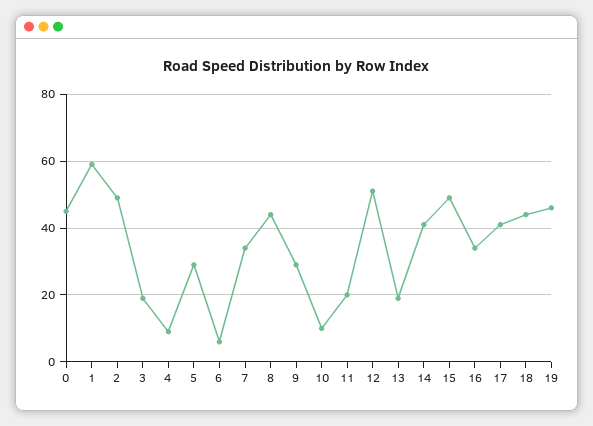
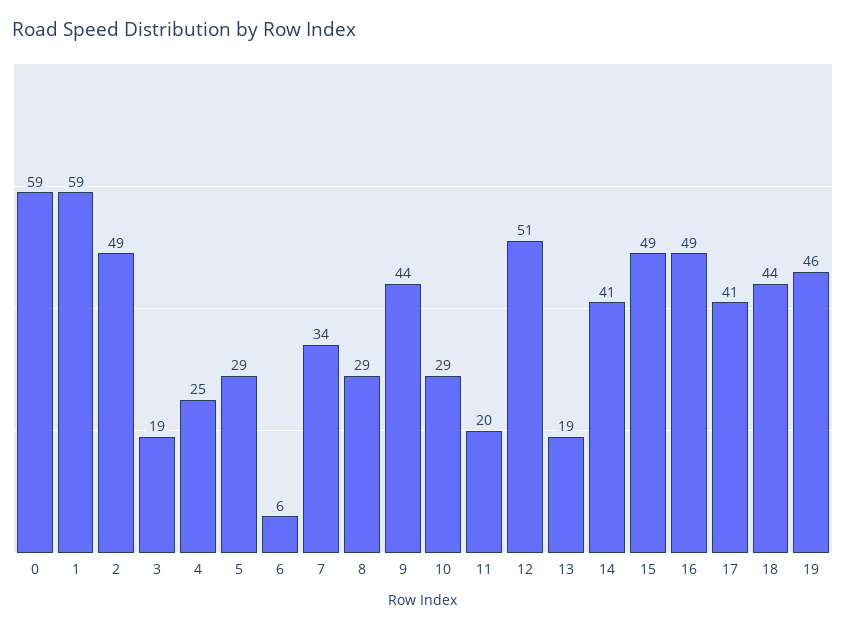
0: 45 -> 59
4: 10 -> 25
8: 45 -> 29
9: 30 -> 44
10: 10 -> 29
16: 35 -> 49

